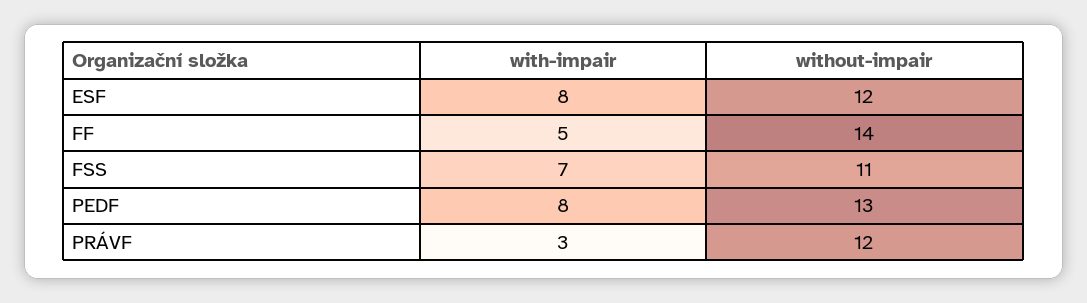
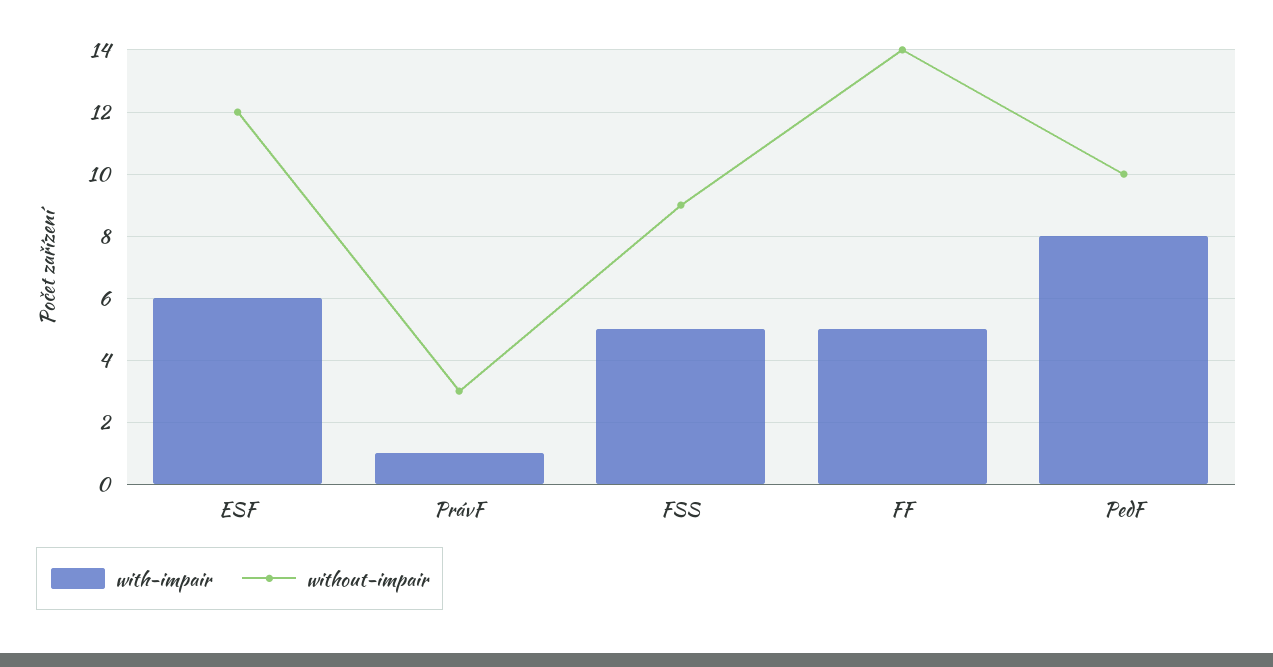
with-impair, ESF: 8 -> 6
with-impair, FSS: 7 -> 5
without-impair, FSS: 11 -> 9
without-impair, PEDF: 13 -> 10
with-impair, PRÁVF: 3 -> 1
without-impair, PRÁVF: 12 -> 3

